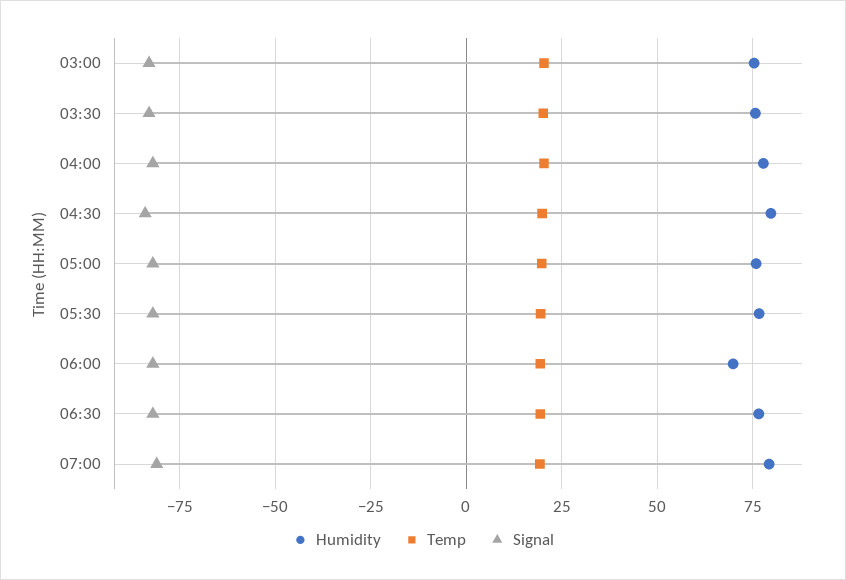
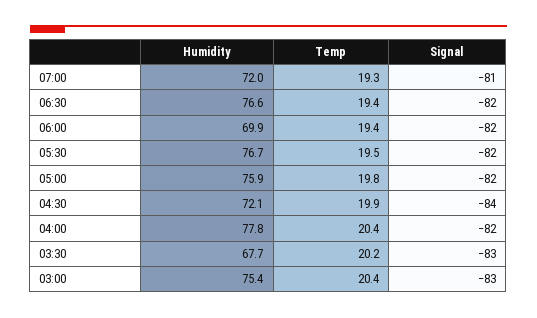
Humidity, 03:30: 75 -> 67.7
Humidity, 04:30: 80 -> 72.1
Humidity, 07:00: 80 -> 72

